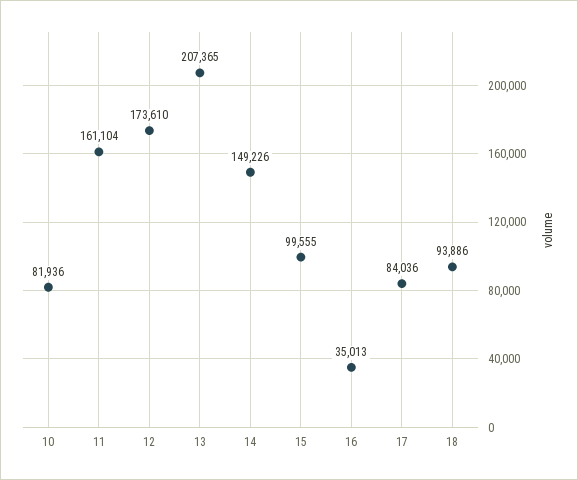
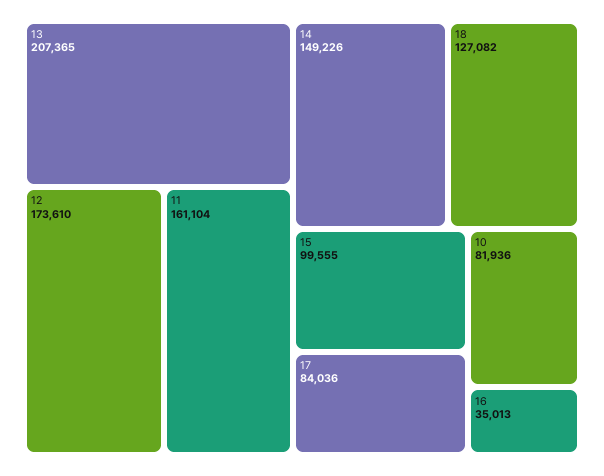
18: 93886 -> 127082

